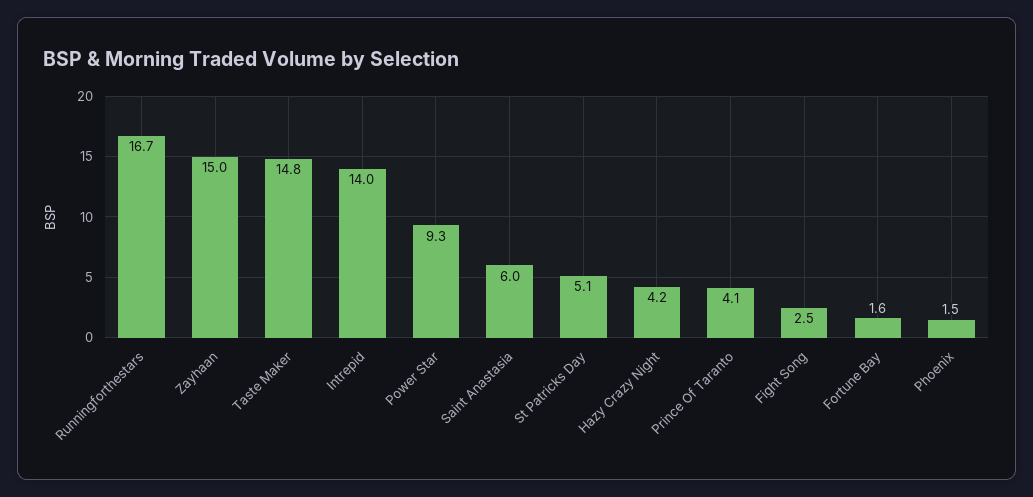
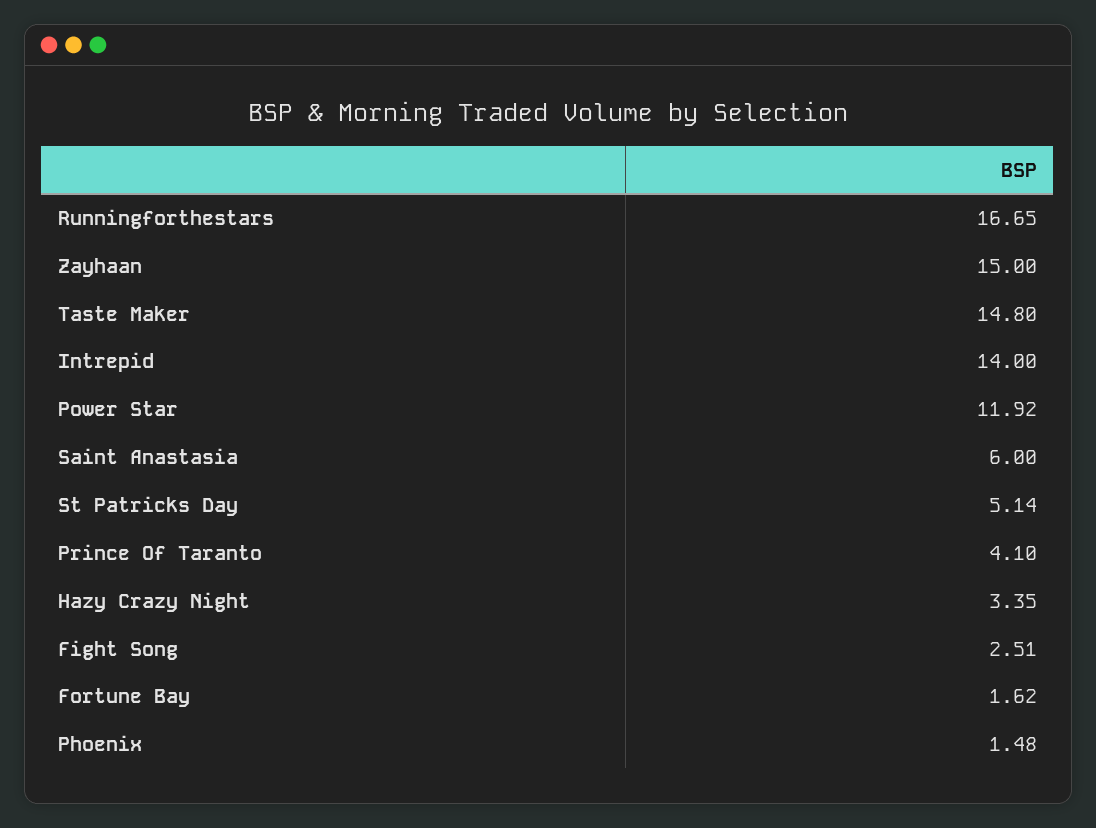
Power Star: 9.3 -> 11.92
Hazy Crazy Night: 4.2 -> 3.35

